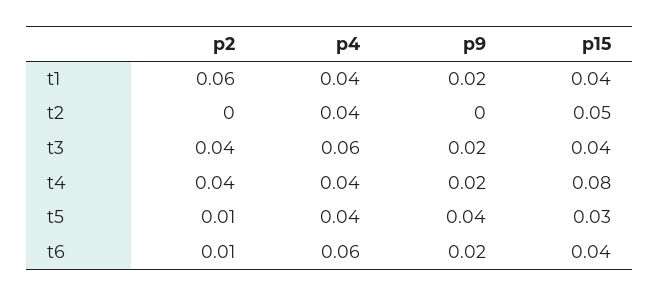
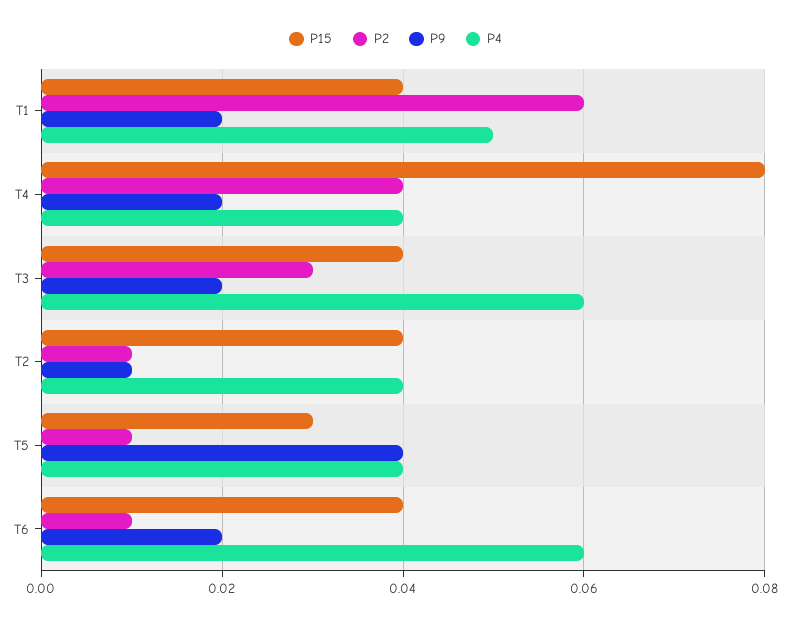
p4, t1: 0.04 -> 0.05
p2, t2: 0 -> 0.01
p9, t2: 0 -> 0.01
p15, t2: 0.05 -> 0.04
p2, t3: 0.04 -> 0.03

